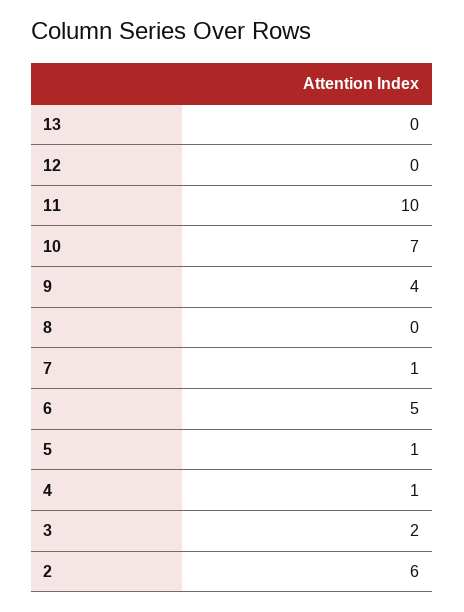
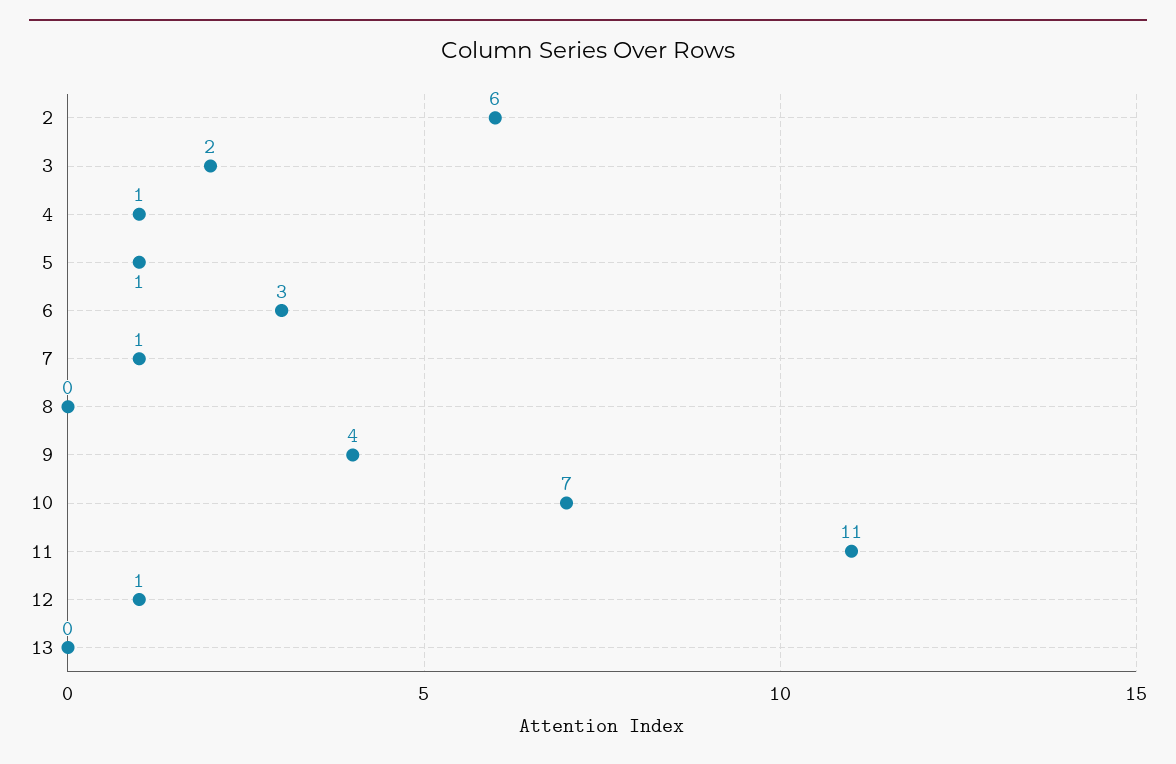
12: 0 -> 1
11: 10 -> 11
6: 5 -> 3

